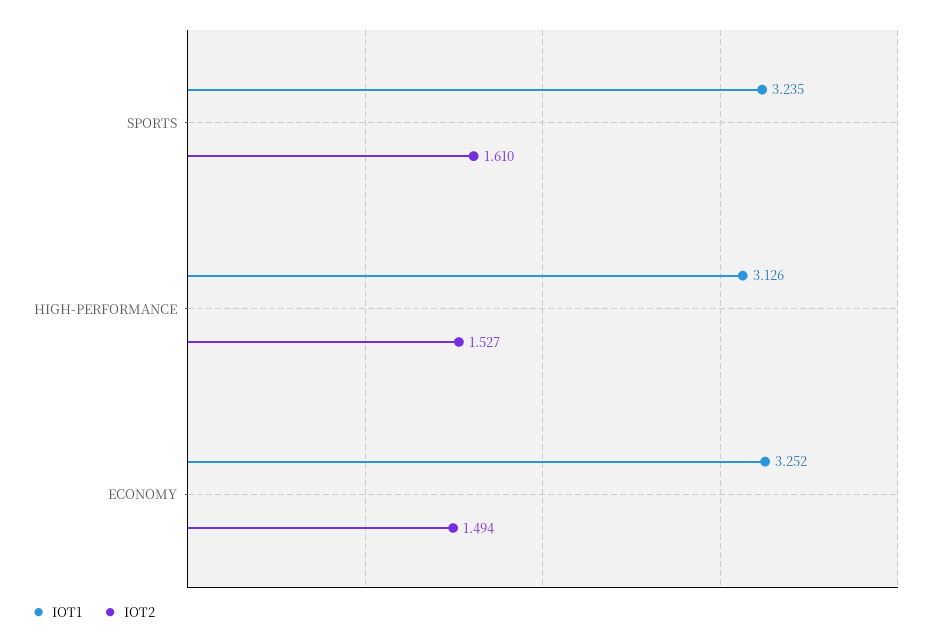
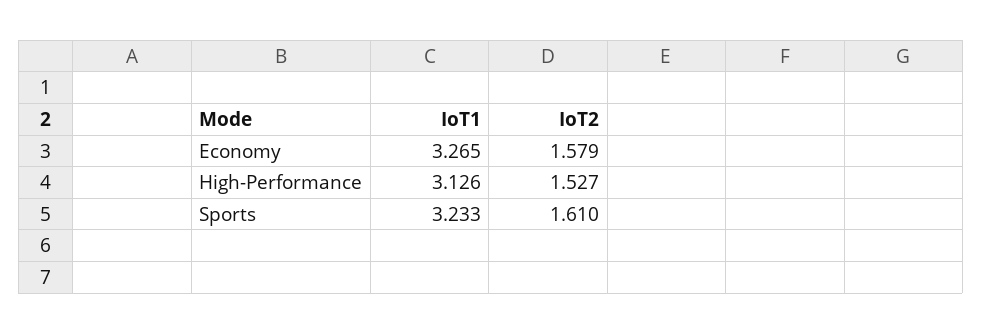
IOT1, SPORTS: 3.235 -> 3.233
IOT1, ECONOMY: 3.252 -> 3.265
IOT2, ECONOMY: 1.494 -> 1.579

